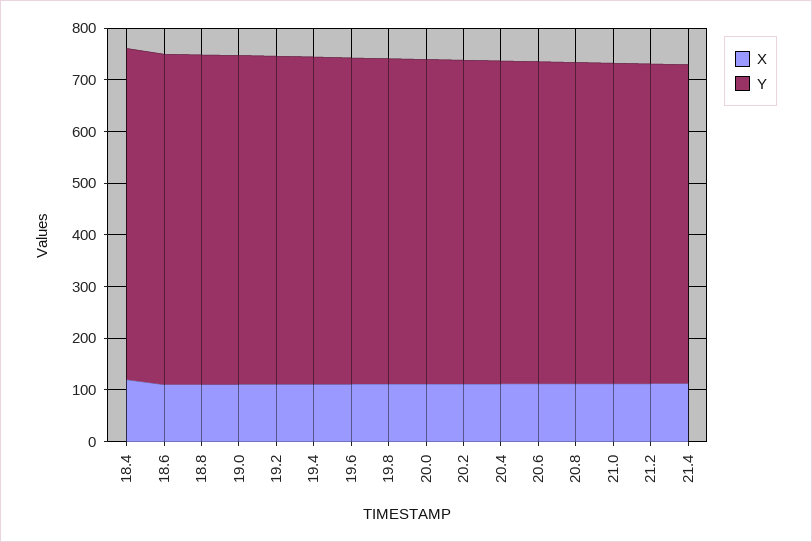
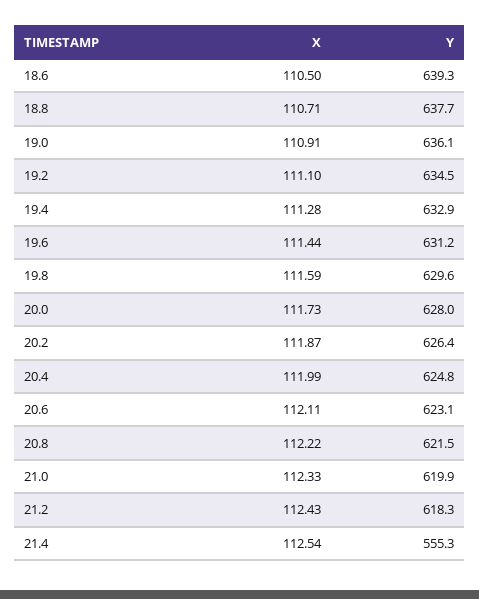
X, 18.4: 120 -> none
Y, 18.4: 640 -> none
Y, 21.4: 620 -> 555.3

